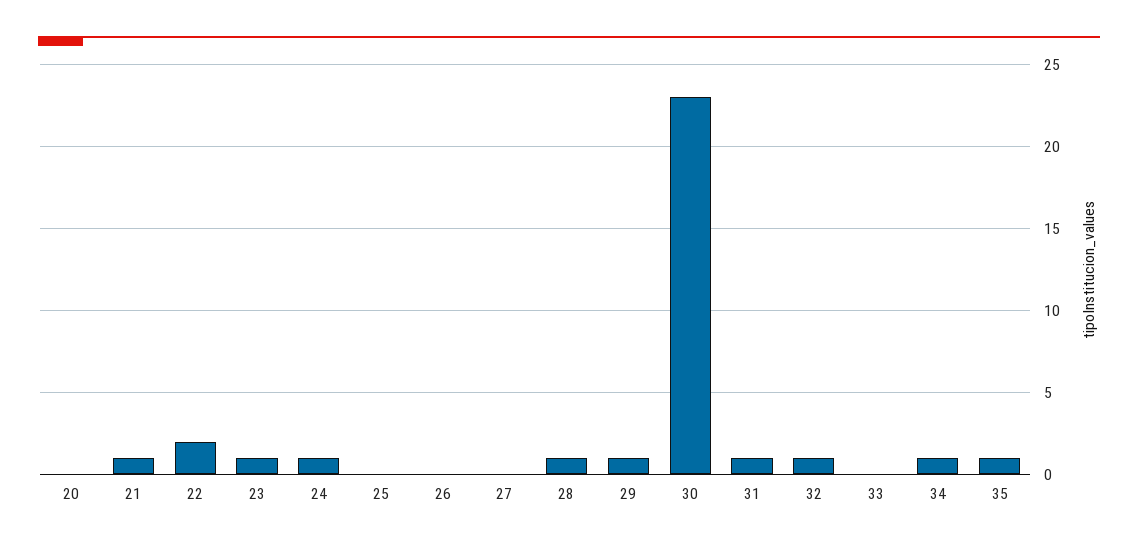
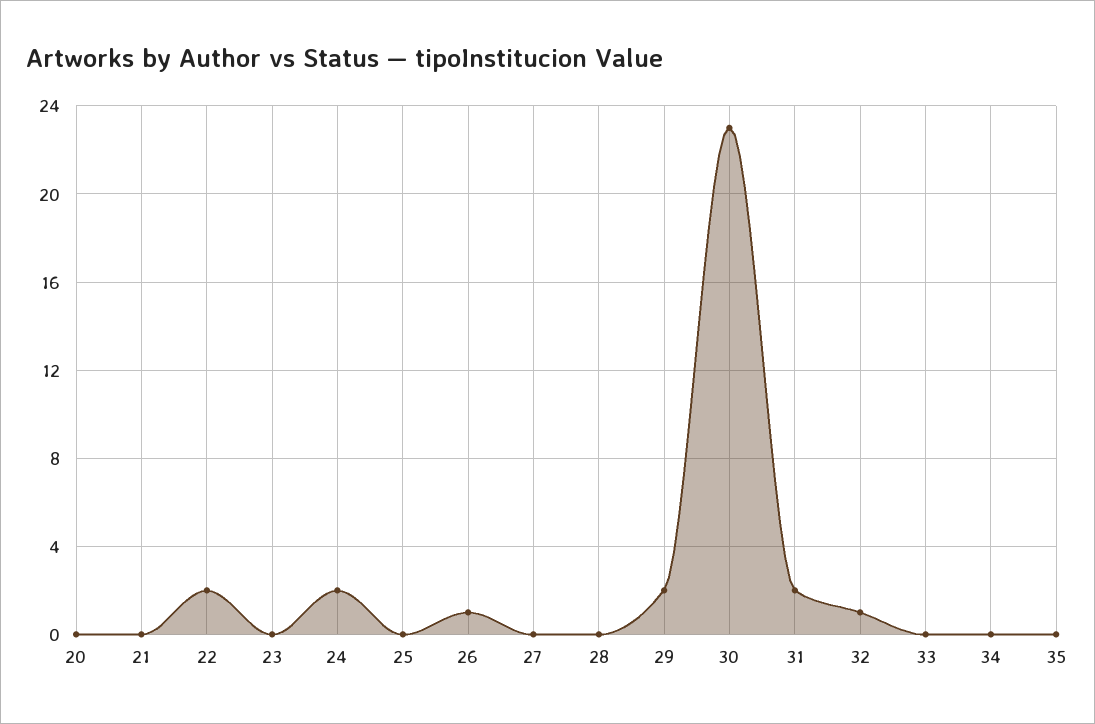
21: 1 -> 0
23: 1 -> 0
24: 1 -> 2
26: 0 -> 1
28: 1 -> 0
29: 1 -> 2
31: 1 -> 2
34: 1 -> 0
35: 1 -> 0

